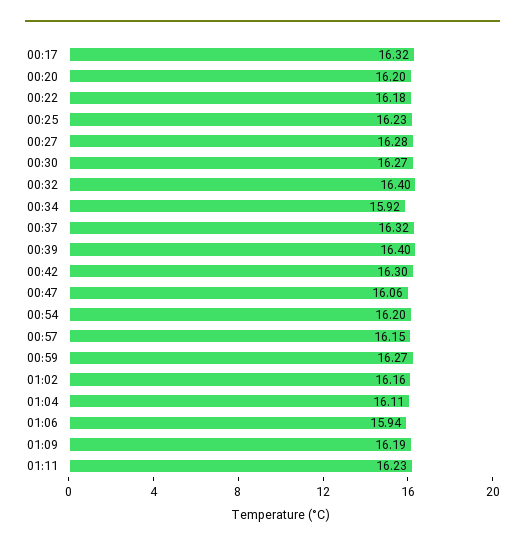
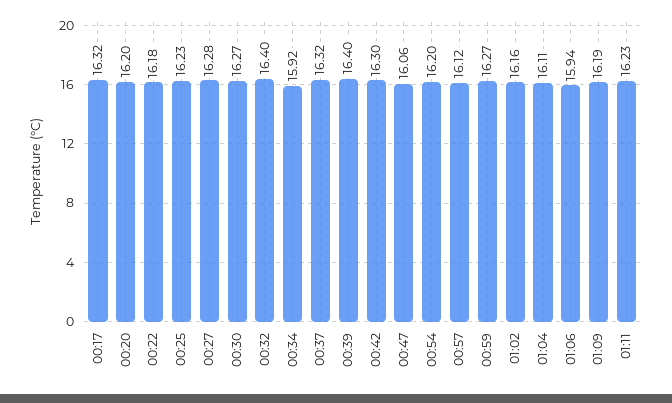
00:57: 16.15 -> 16.12

